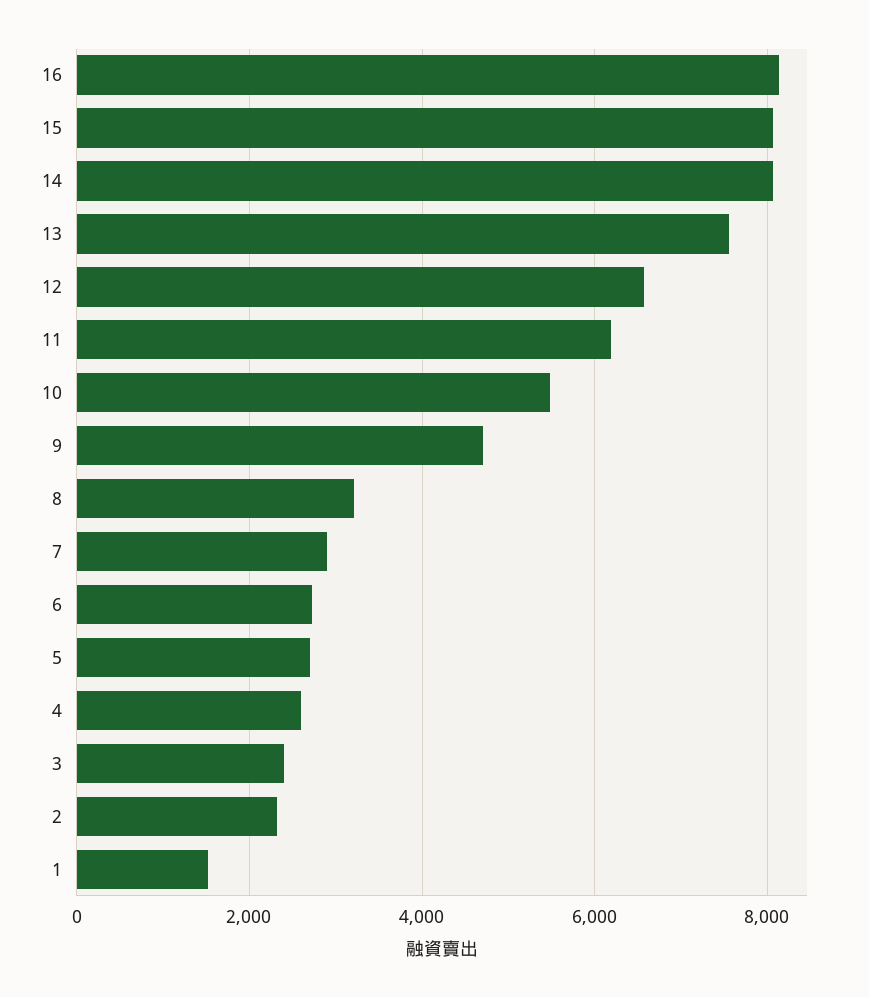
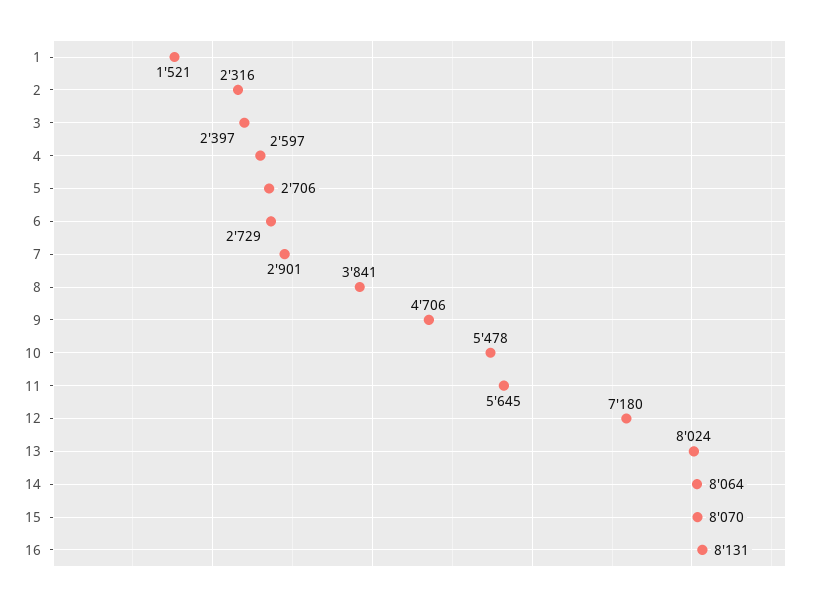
13: 7600 -> 8024
12: 6600 -> 7180
11: 6200 -> 5645
8: 3200 -> 3841

